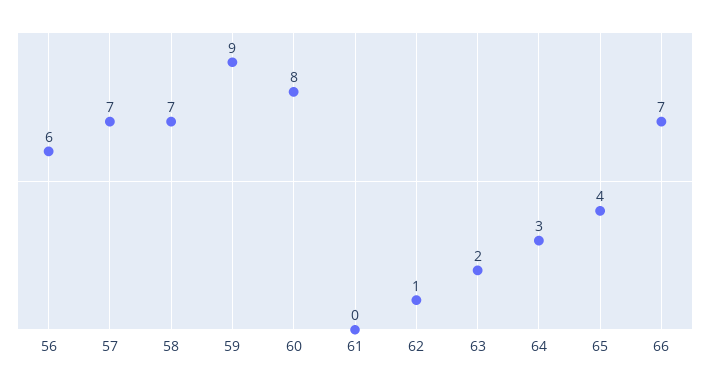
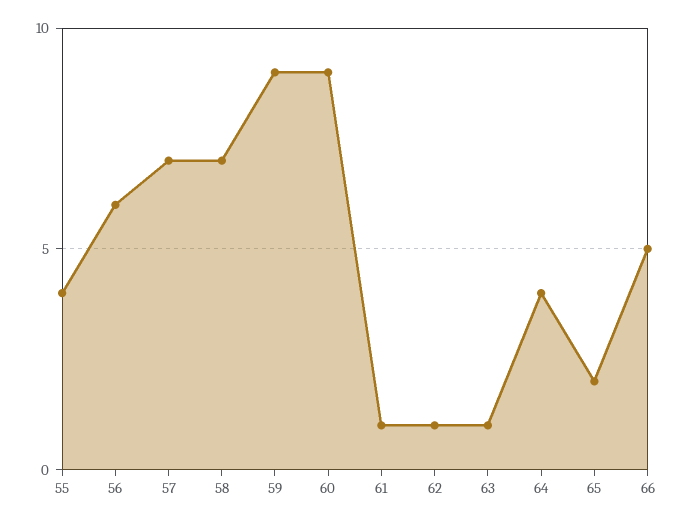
60: 8 -> 9
61: 0 -> 1
63: 2 -> 1
64: 3 -> 4
65: 4 -> 2
66: 7 -> 5
55: none -> 4

